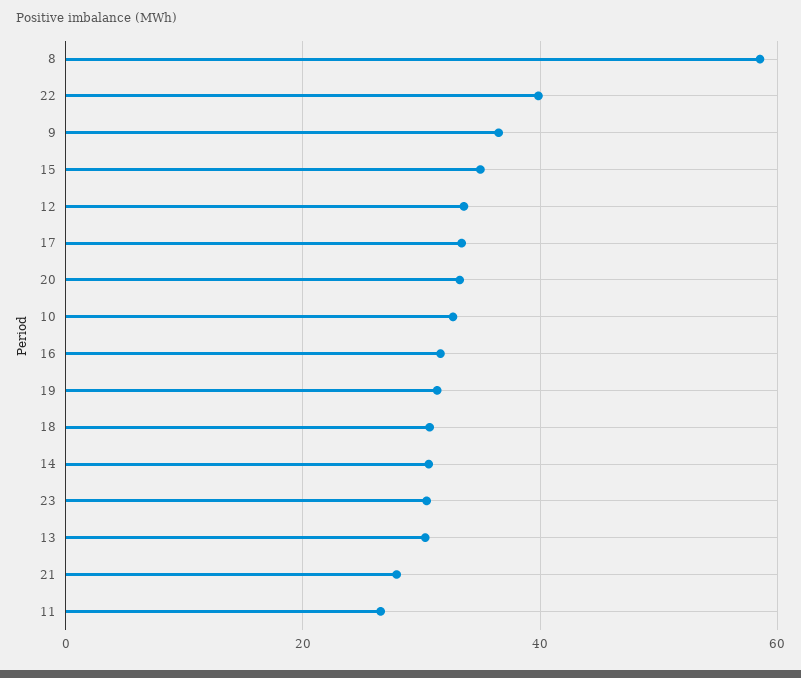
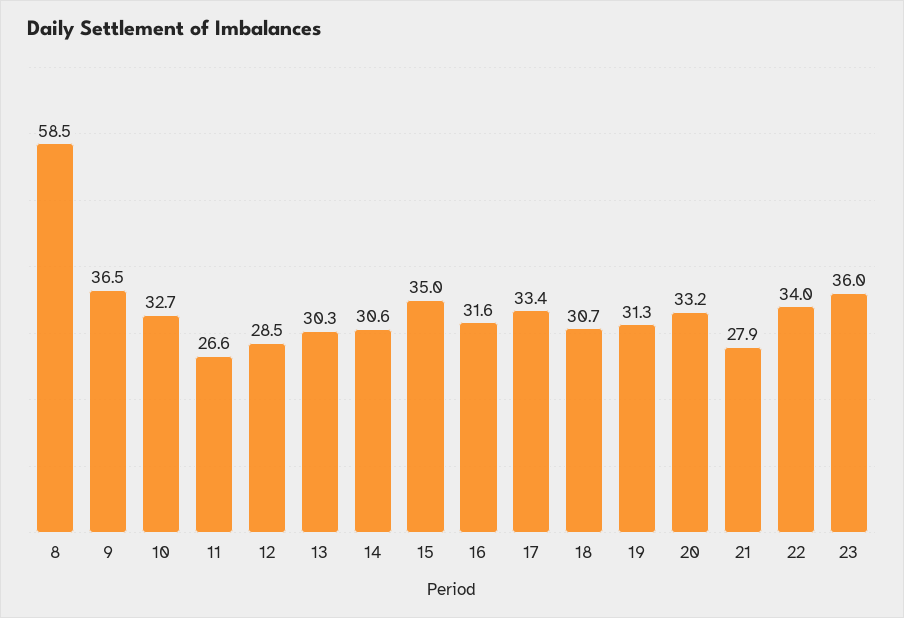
22: 40 -> 34
12: 34 -> 28.5
23: 30 -> 36

